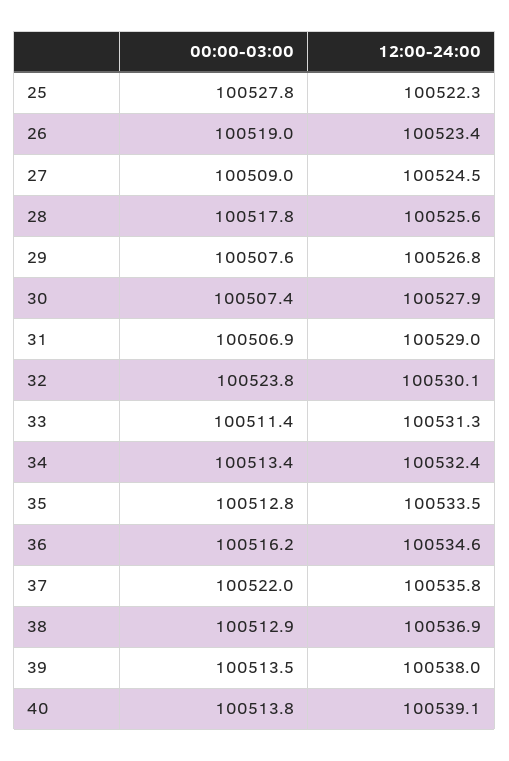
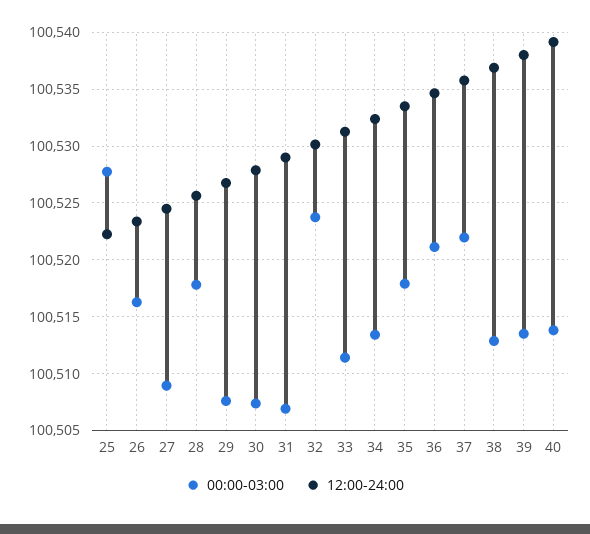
00:00-03:00, 26: 100519 -> 100516
00:00-03:00, 35: 100512.8 -> 100518
00:00-03:00, 36: 100516.2 -> 100521

